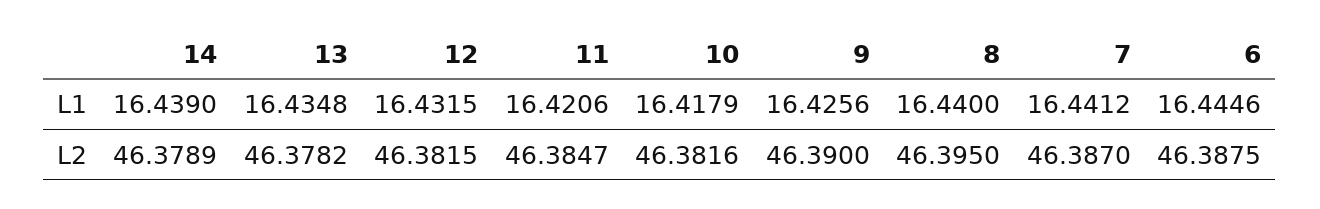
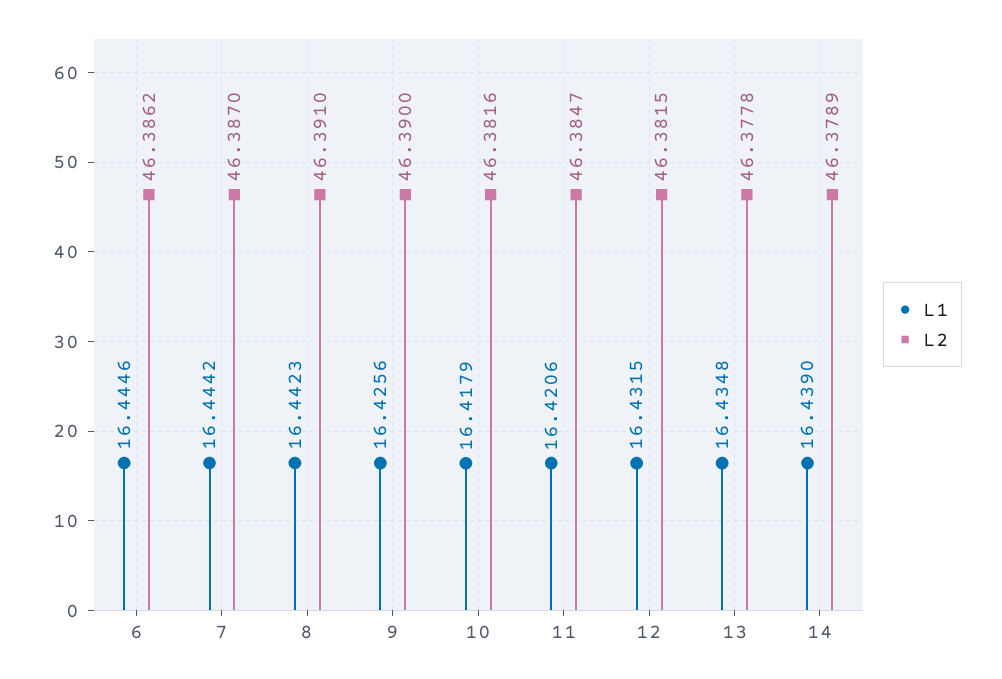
L1, 8: 16.44 -> 16.4423
L1, 7: 16.4412 -> 16.4442
L2, 13: 46.3782 -> 46.3778
L2, 8: 46.395 -> 46.391
L2, 6: 46.3875 -> 46.3862

